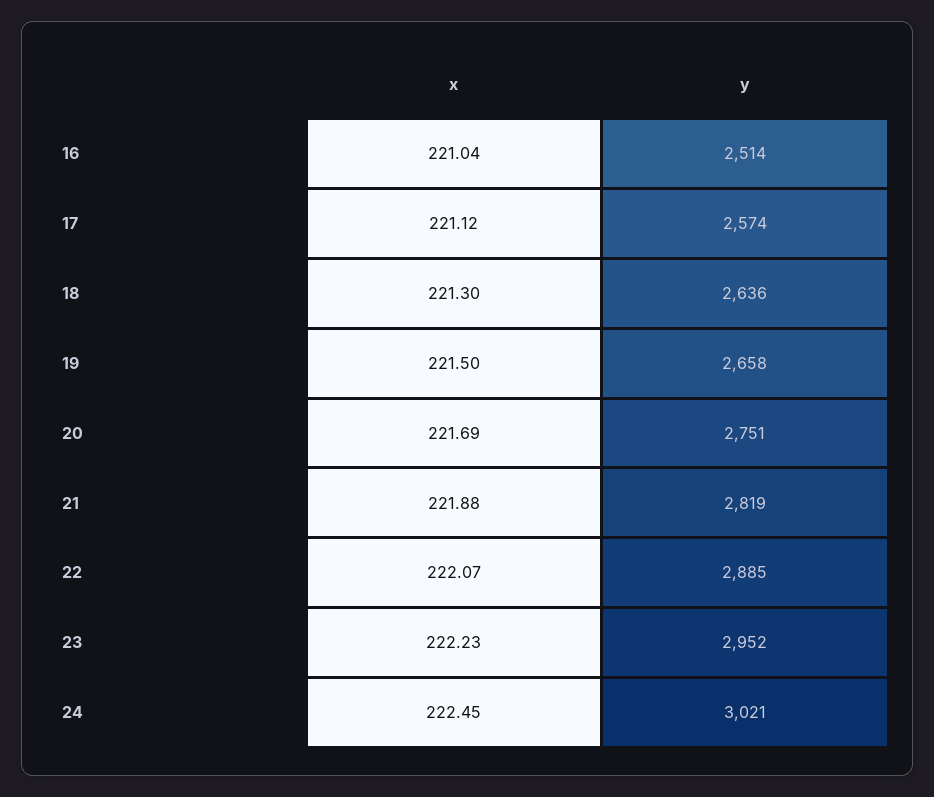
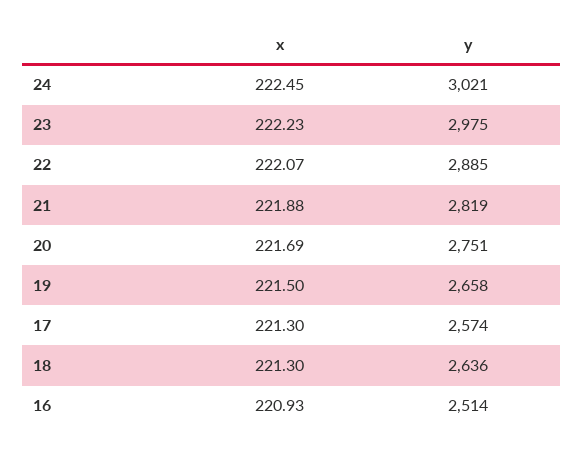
x, 16: 221.04 -> 220.93
x, 17: 221.12 -> 221.3
y, 23: 2952 -> 2975

